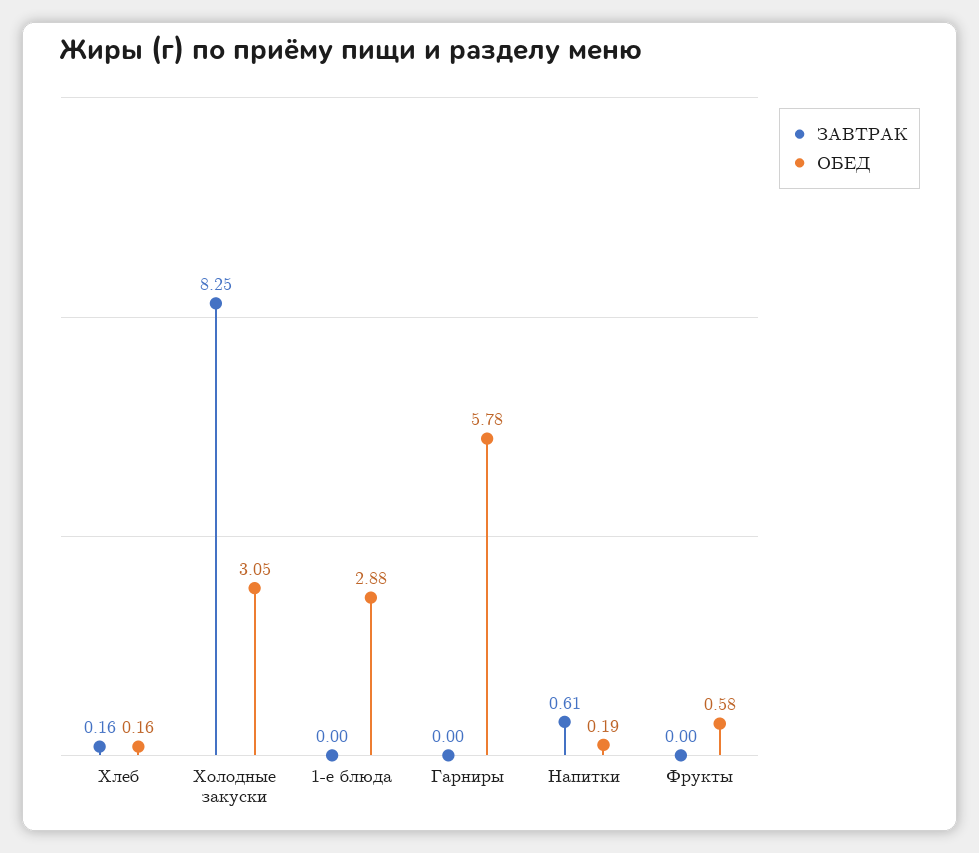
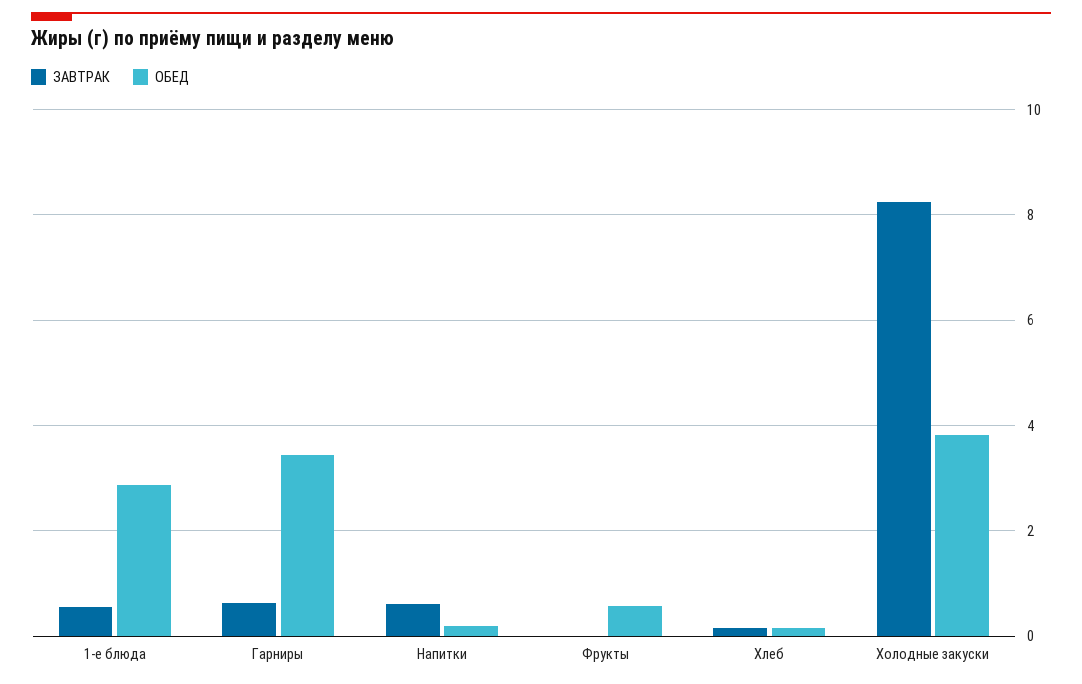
ОБЕД, Холодные закуски: 3.05 -> 3.8
ЗАВТРАК, 1-е блюда: 0 -> 0.6
ЗАВТРАК, Гарниры: 0 -> 0.6
ОБЕД, Гарниры: 5.78 -> 3.4

